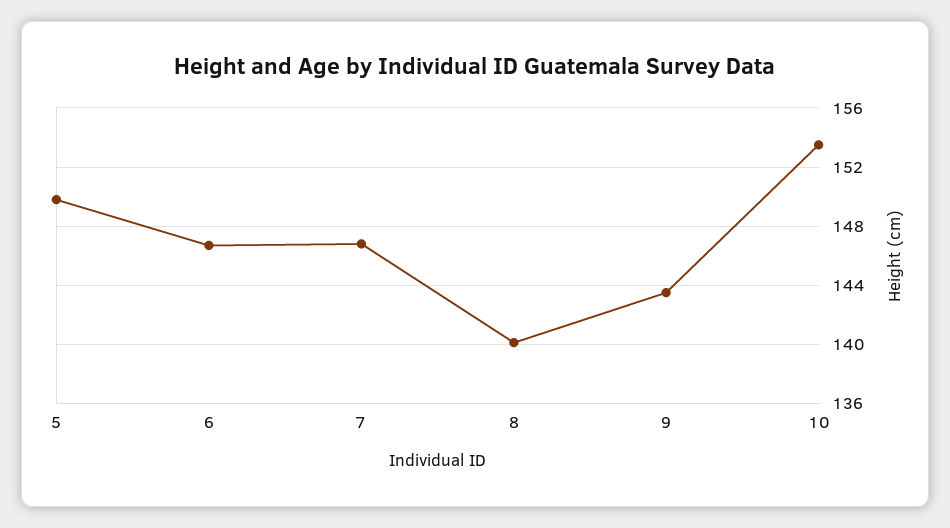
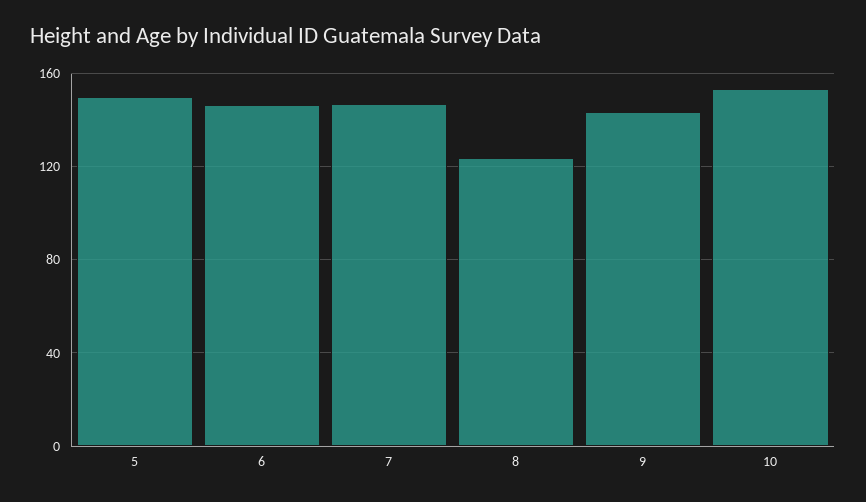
8: 140 -> 125

